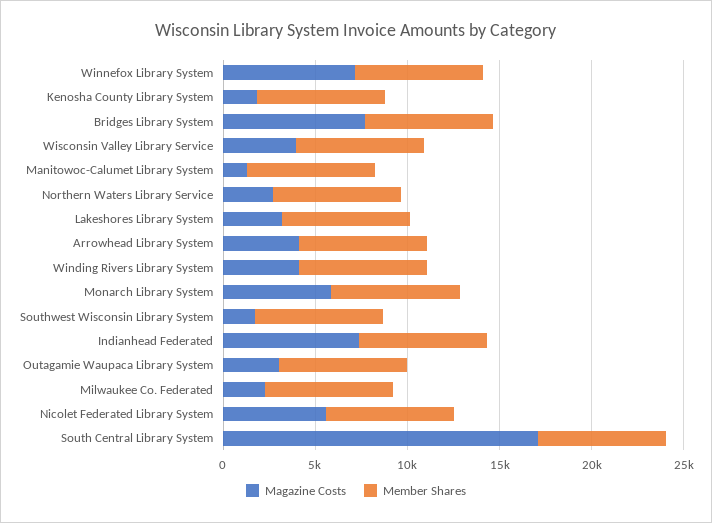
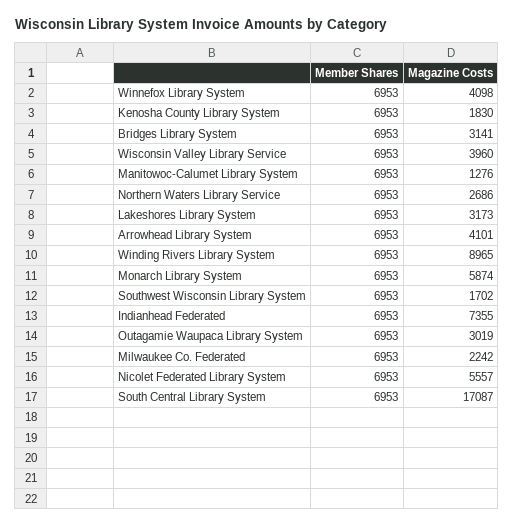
Magazine Costs, Winnefox Library System: 7000 -> 4098
Magazine Costs, Bridges Library System: 8000 -> 3141
Magazine Costs, Winding Rivers Library System: 4000 -> 8965

